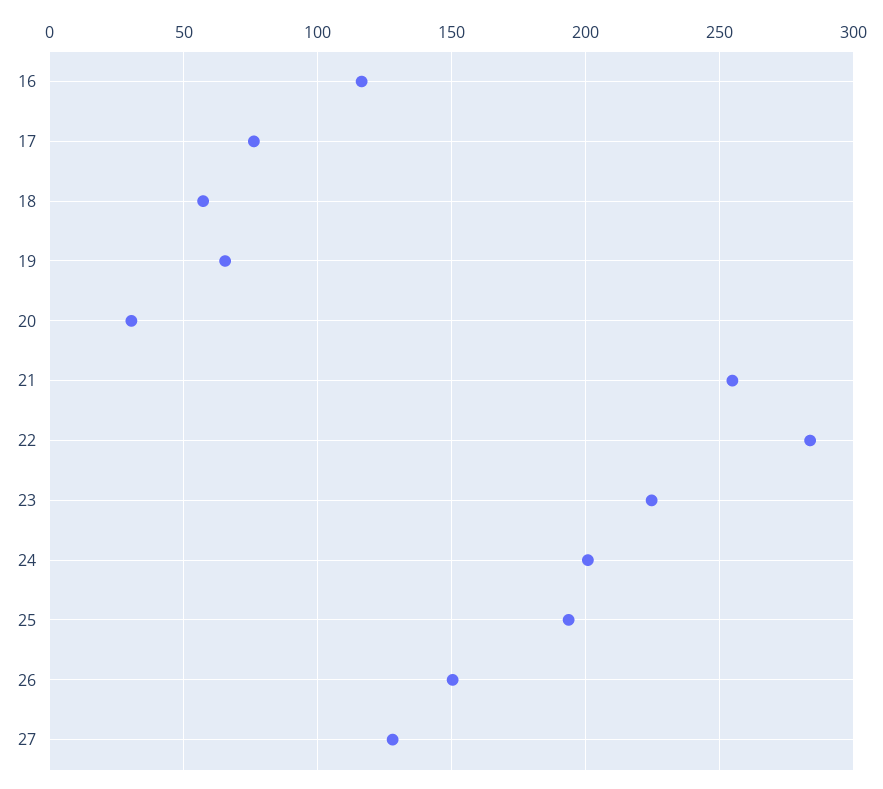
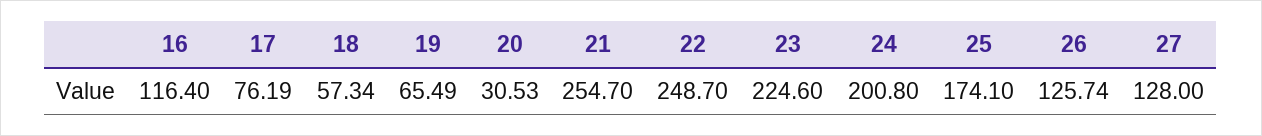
22: 285 -> 248.7
25: 195 -> 174.1
26: 150 -> 125.74

